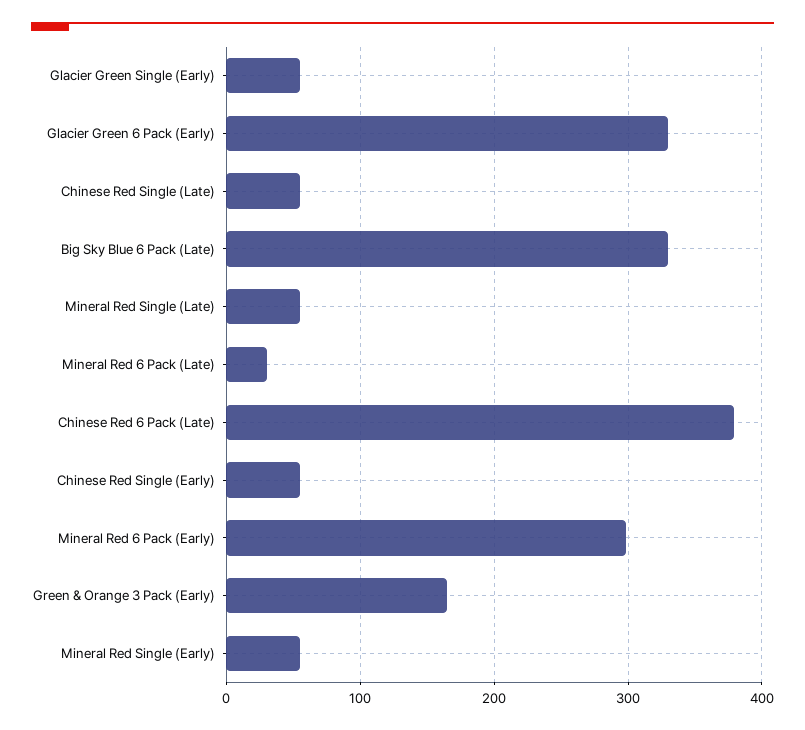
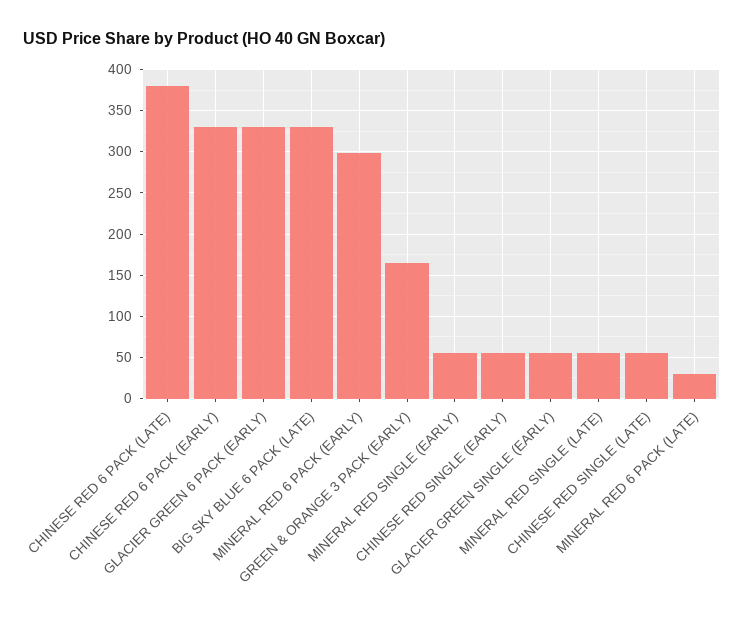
CHINESE RED 6 PACK (EARLY): none -> 330

